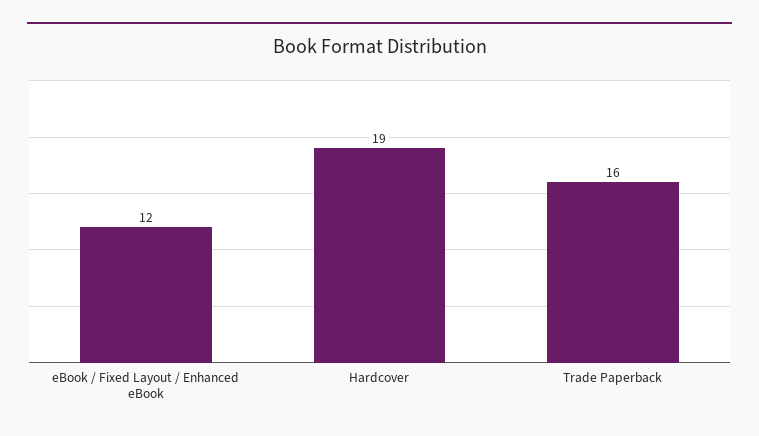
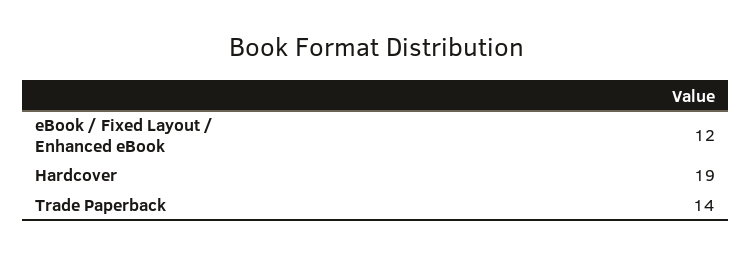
Trade Paperback: 16 -> 14

